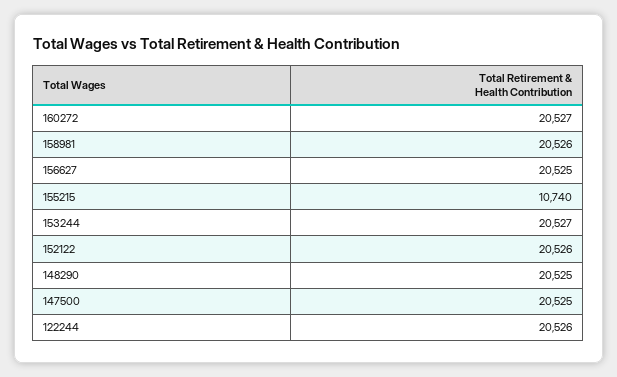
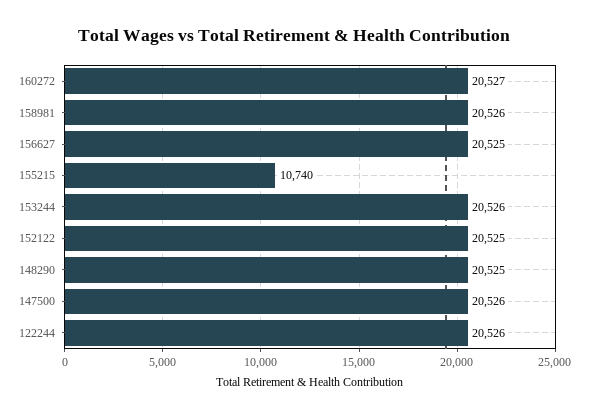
153244: 20527 -> 20526
152122: 20526 -> 20525
147500: 20525 -> 20526

